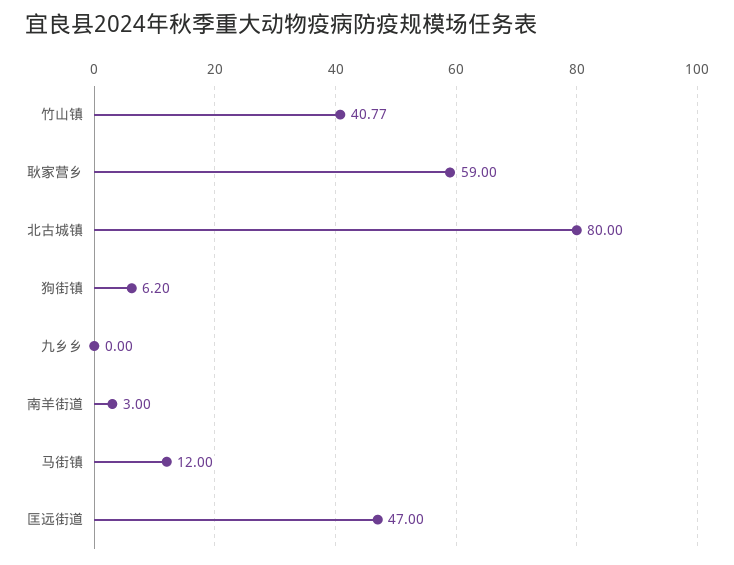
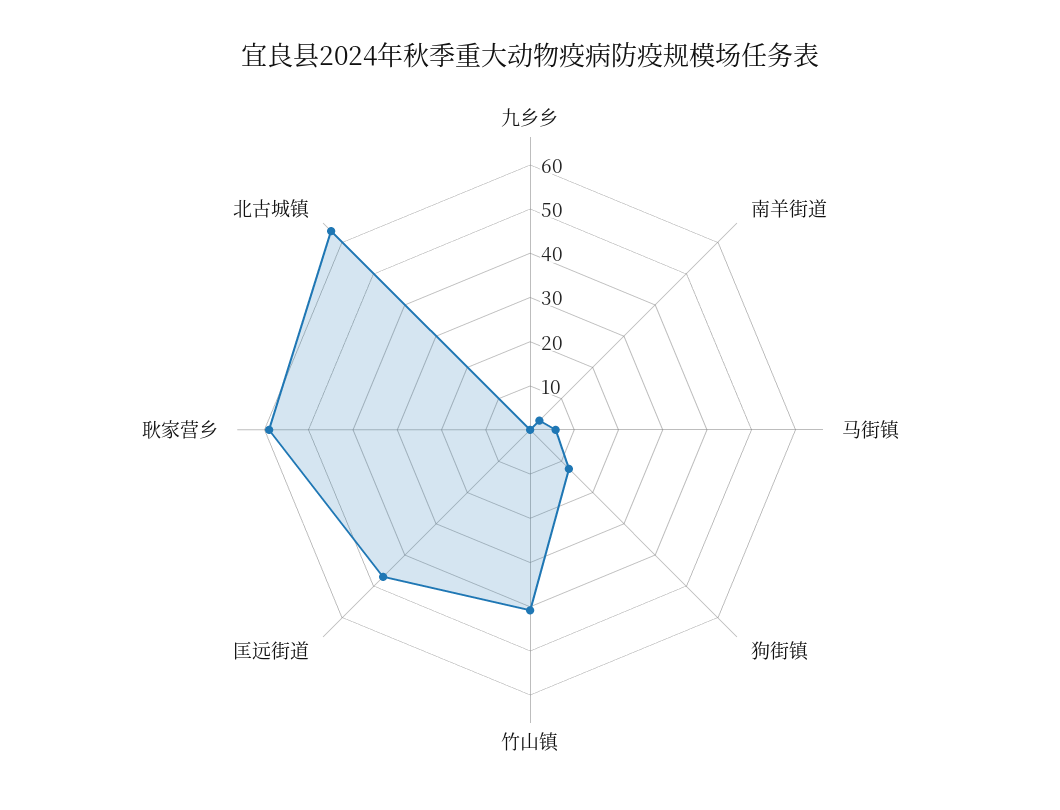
北古城镇: 80 -> 64
狗街镇: 6.2 -> 12
马街镇: 12 -> 6

